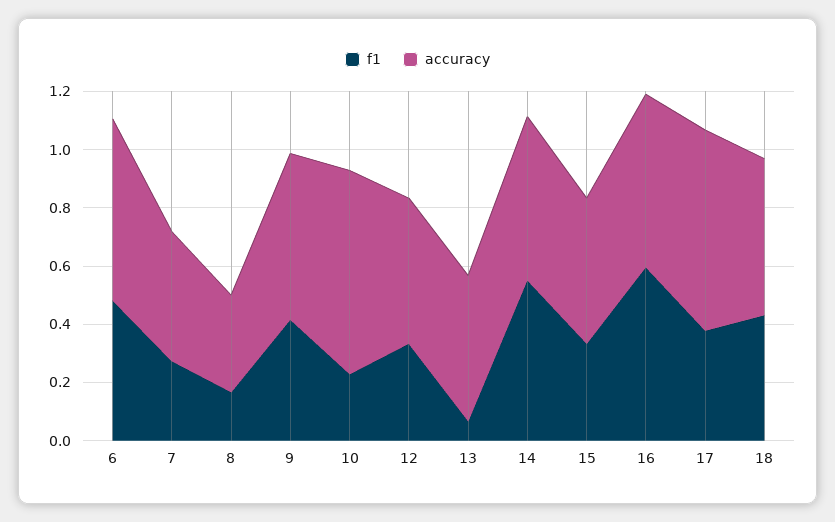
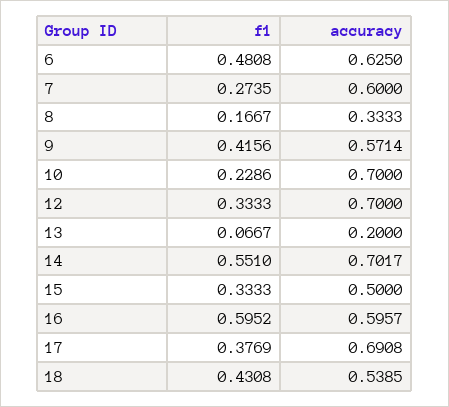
accuracy, 7: 0.45 -> 0.6
accuracy, 12: 0.5 -> 0.7
accuracy, 13: 0.5 -> 0.2
accuracy, 14: 0.55 -> 0.7017

